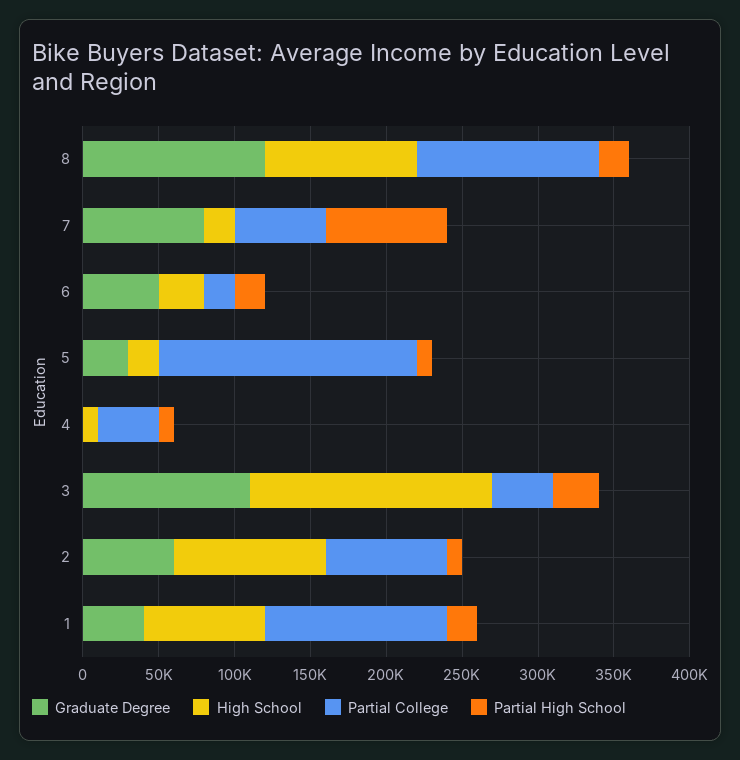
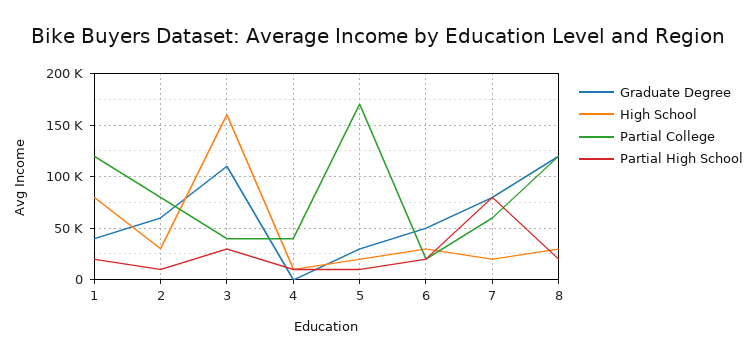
High School, 8: 100000 -> 30000
High School, 2: 100000 -> 30000

